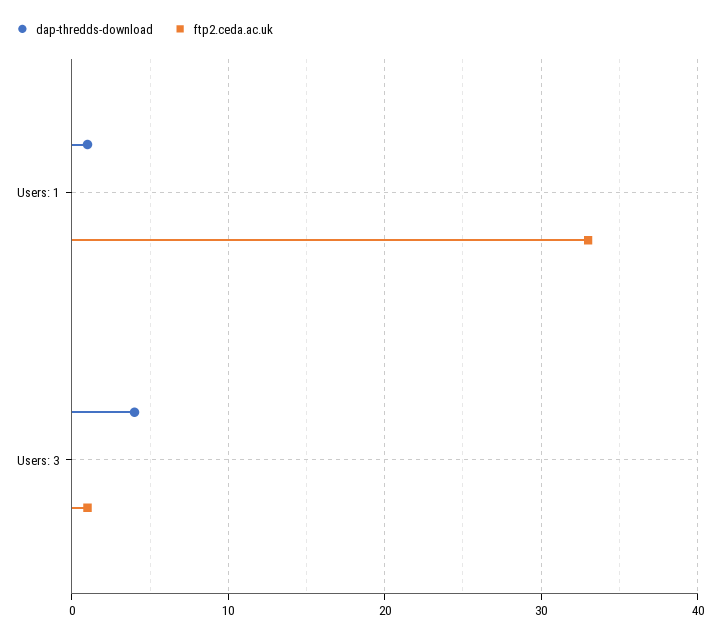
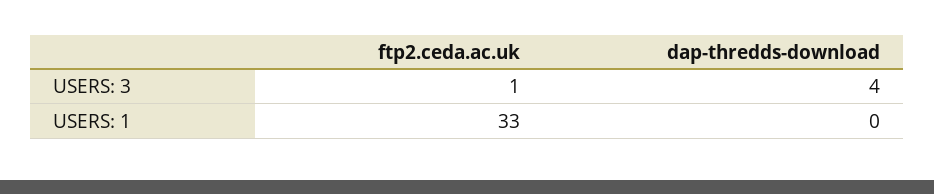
dap-thredds-download, Users: 1: 1 -> 0

